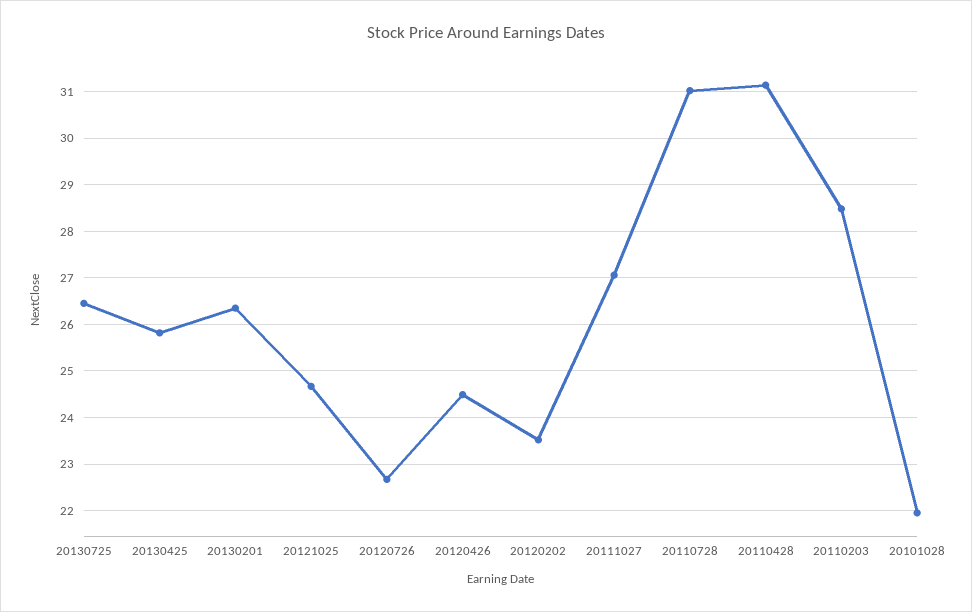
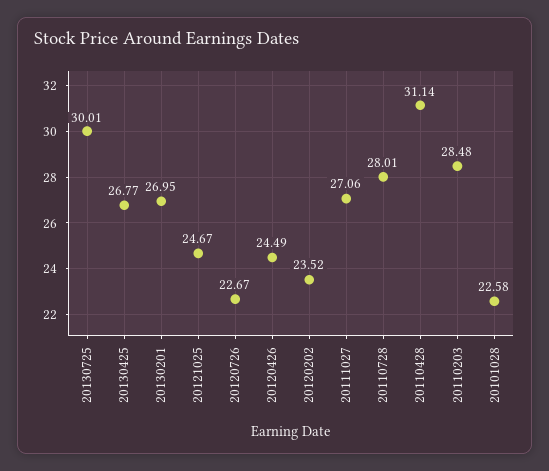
20130725: 26.4 -> 30.01
20130425: 25.8 -> 26.77
20130201: 26.4 -> 26.95
20110728: 31 -> 28.01
20101028: 22 -> 22.58

